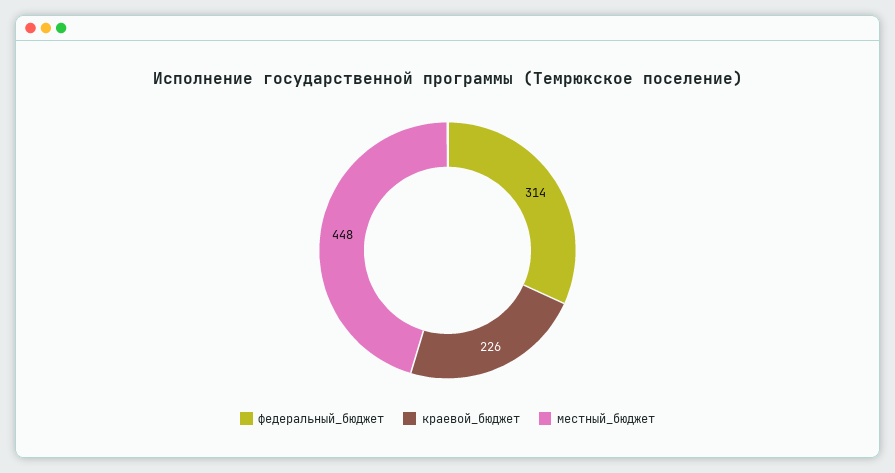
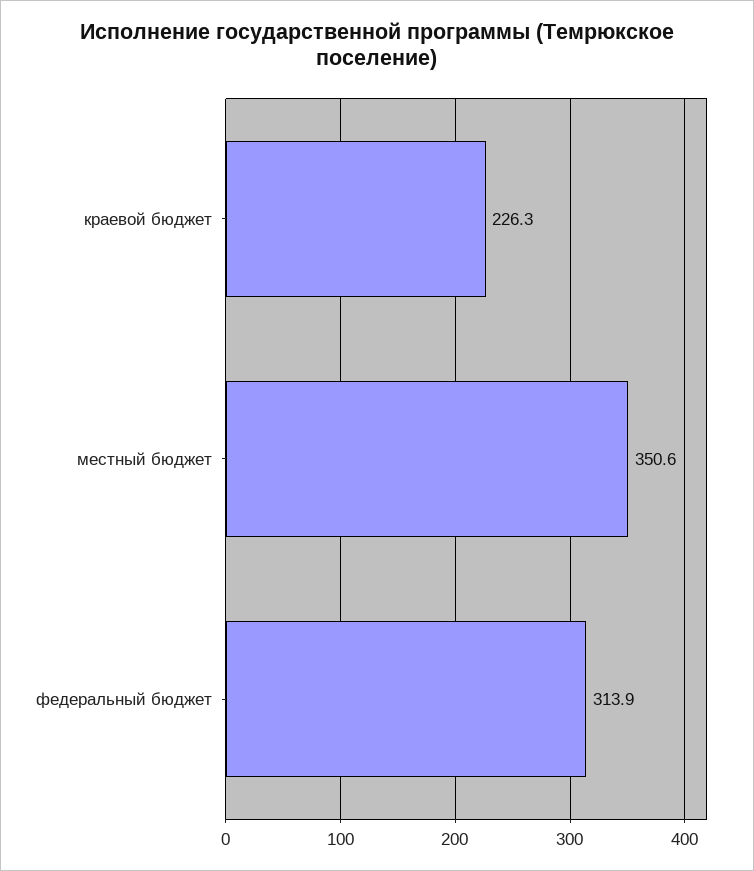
местный_бюджет: 448 -> 350.6

